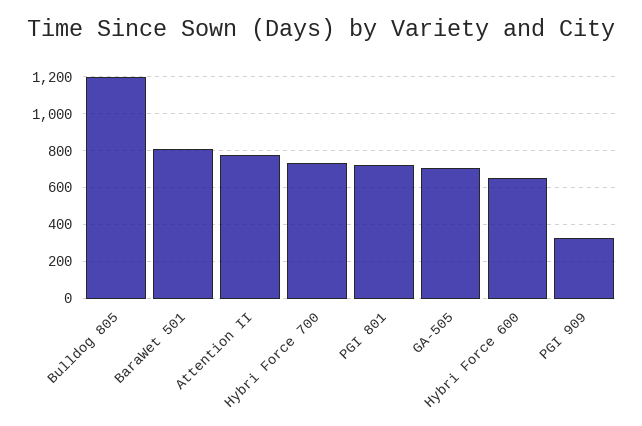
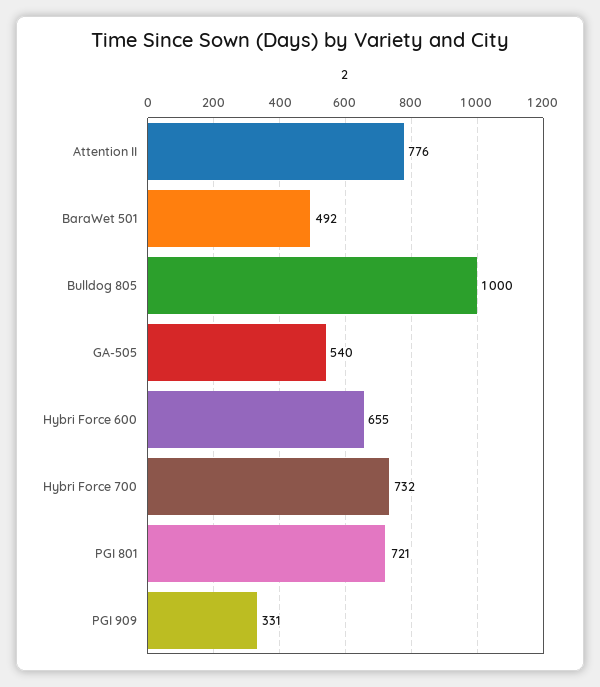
Bulldog 805: 1200 -> 1000
BaraWet 501: 800 -> 492
GA-505: 700 -> 540

